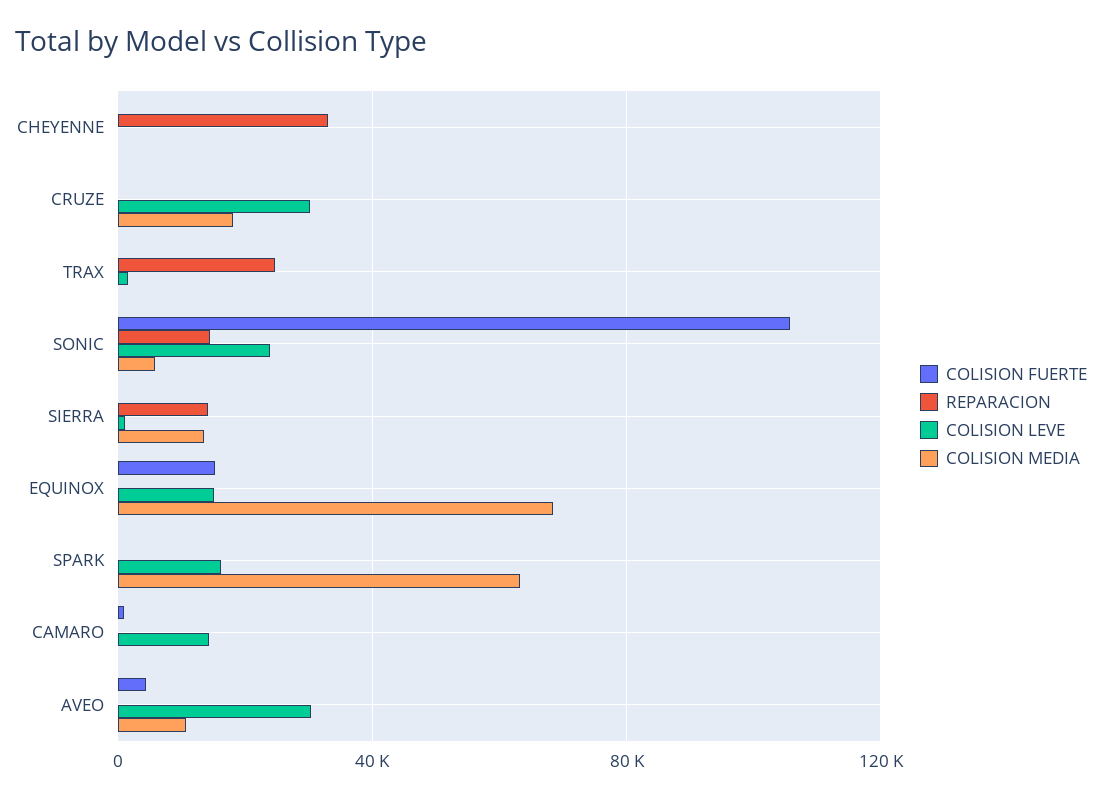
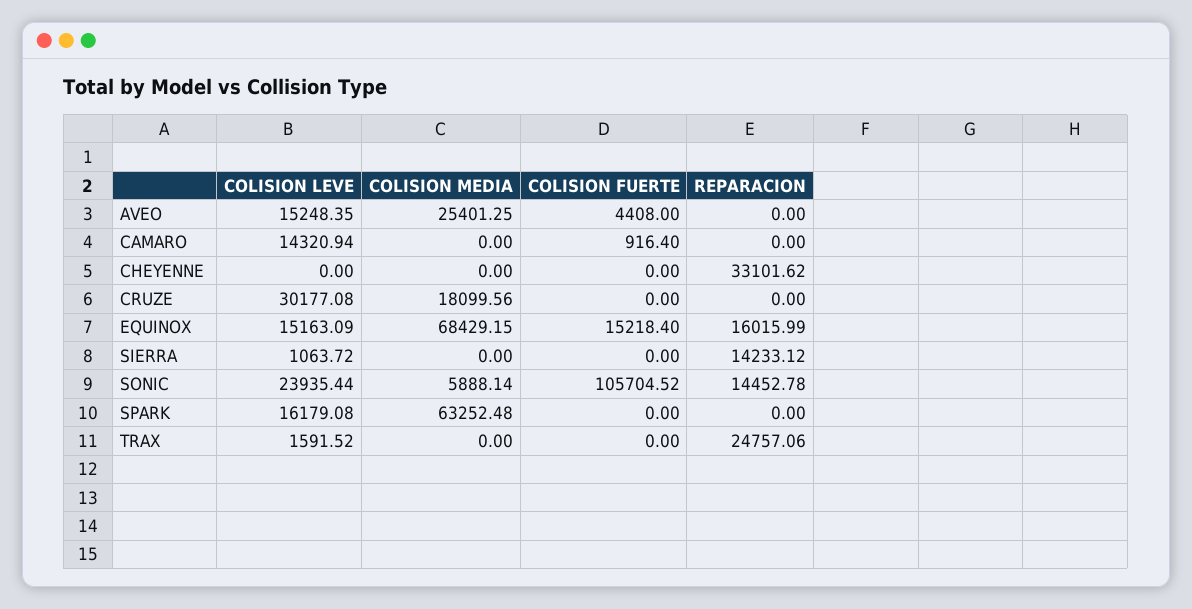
COLISION MEDIA, SIERRA: 15000 -> 0
REPARACION, EQUINOX: 0 -> 16015.99
COLISION LEVE, AVEO: 30000 -> 15248.35
COLISION MEDIA, AVEO: 10000 -> 25401.25

